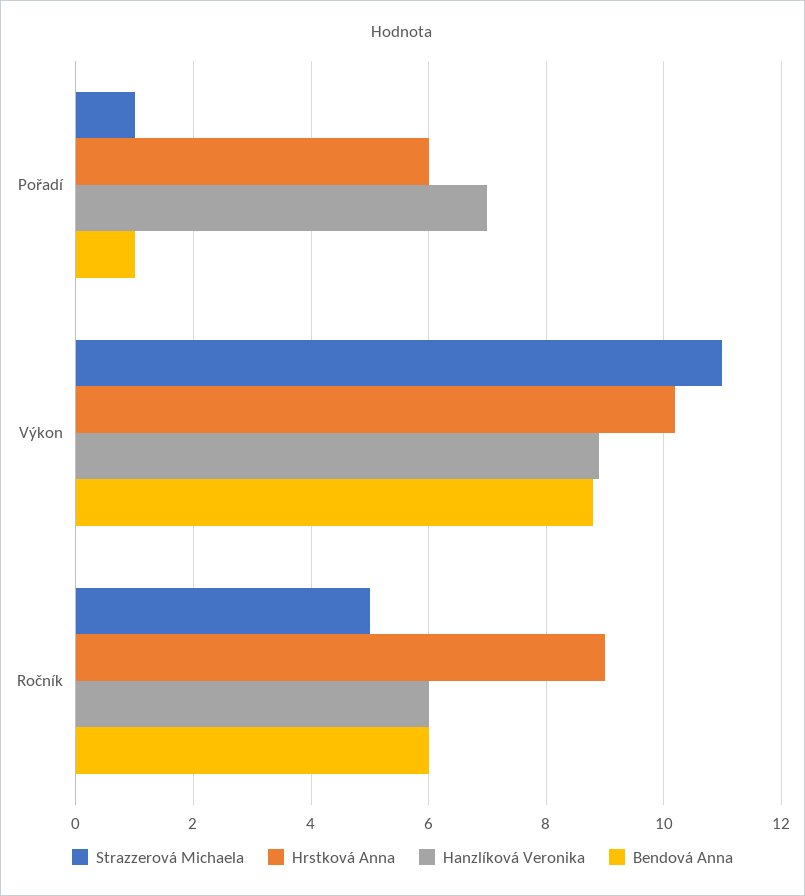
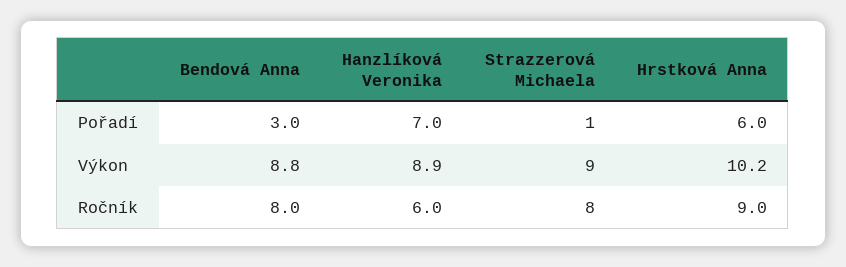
Bendová Anna, Pořadí: 1 -> 3
Strazzerová Michaela, Výkon: 11 -> 9
Strazzerová Michaela, Ročník: 5 -> 8
Bendová Anna, Ročník: 6 -> 8

